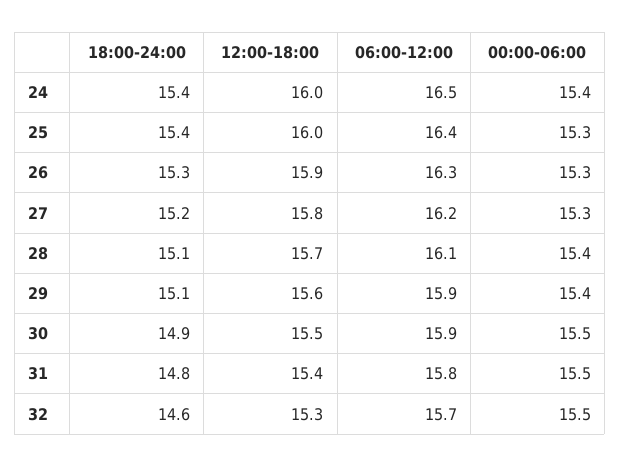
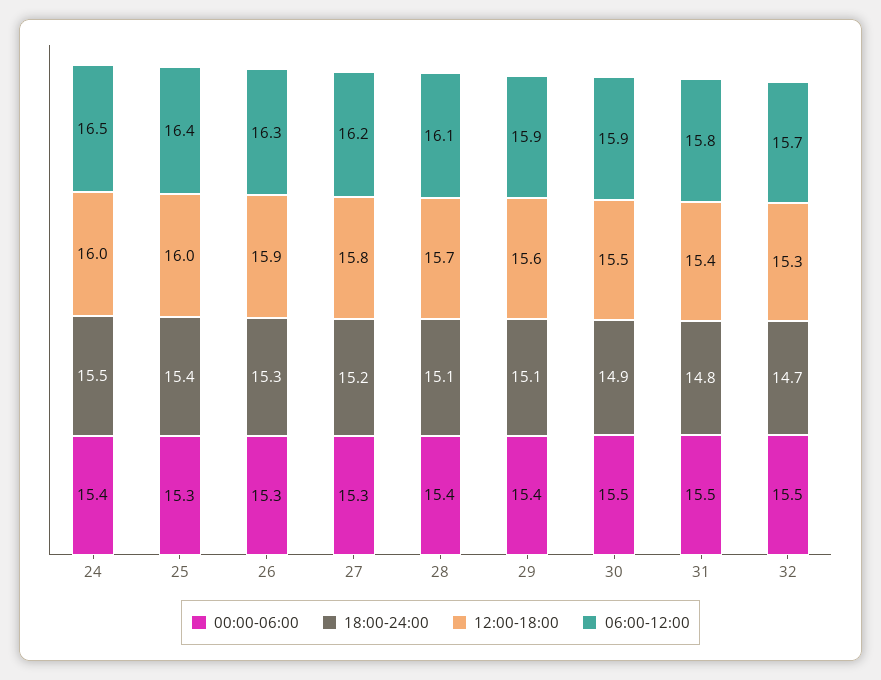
18:00-24:00, 24: 15.4 -> 15.5
18:00-24:00, 32: 14.6 -> 14.7

